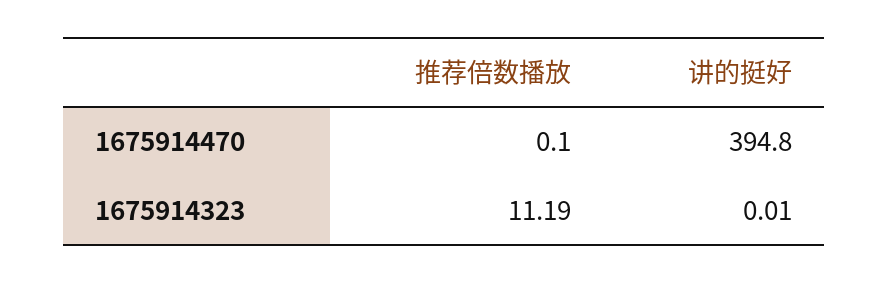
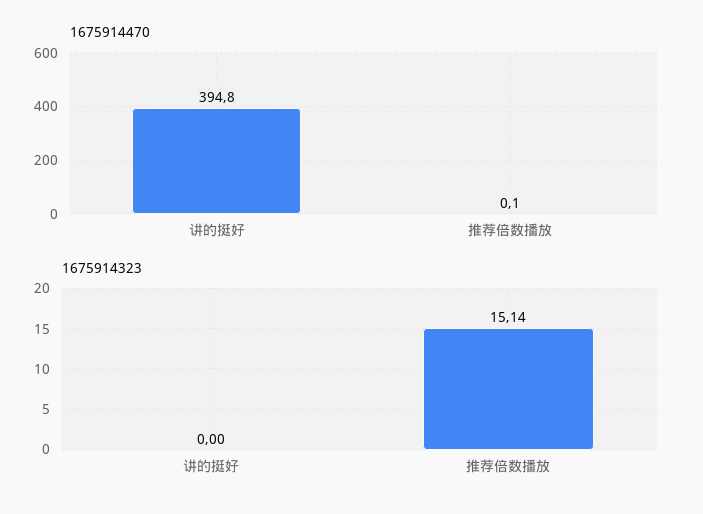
1675914323, 推荐倍数播放: 11.19 -> 15.14
1675914323, 讲的挺好: 0.01 -> 0

